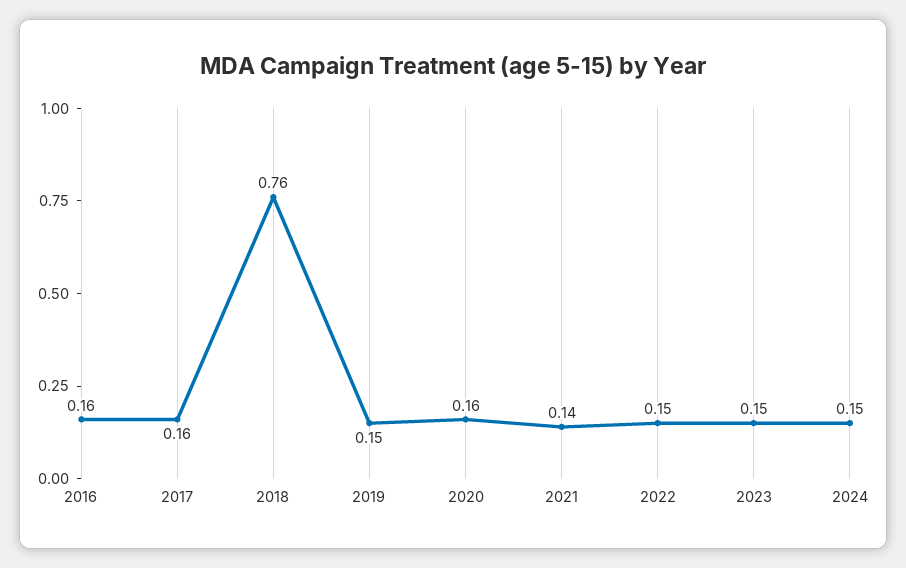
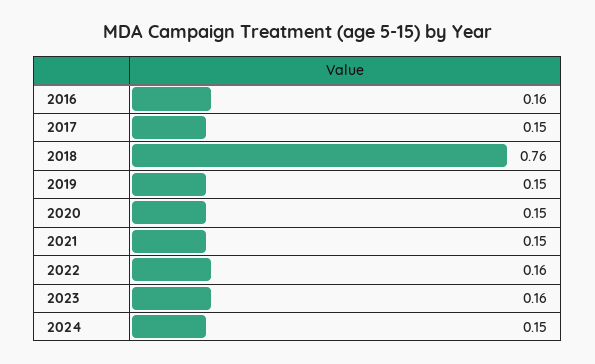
2017: 0.16 -> 0.15
2020: 0.16 -> 0.15
2021: 0.14 -> 0.15
2022: 0.15 -> 0.16
2023: 0.15 -> 0.16

